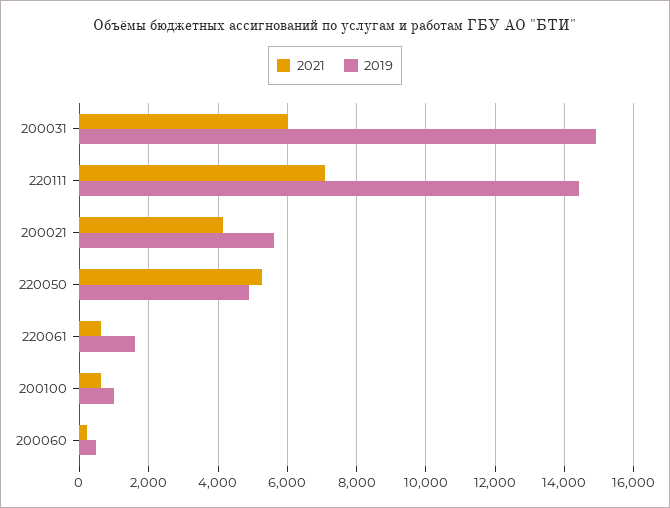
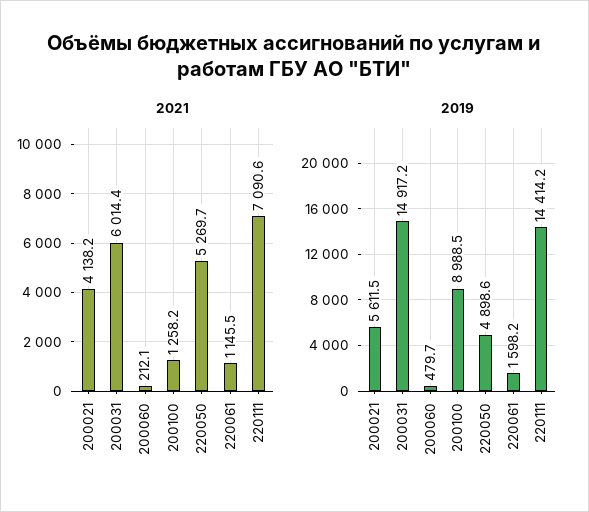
2021, 220061: 600 -> 1145.5
2021, 200100: 600 -> 1258.2
2019, 200100: 1000 -> 8988.5

